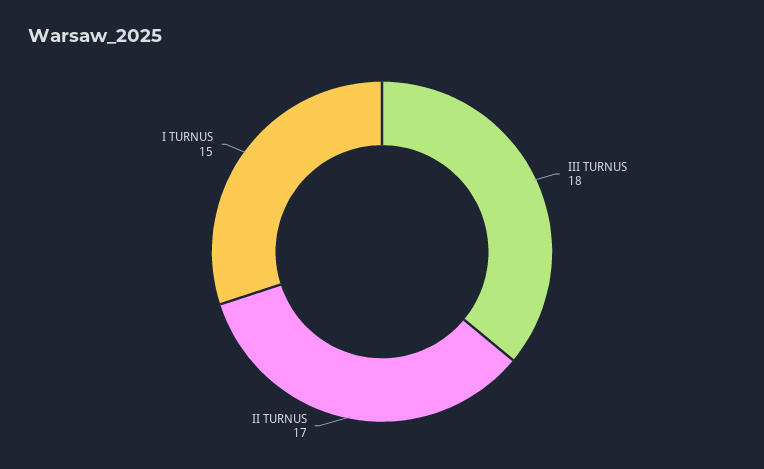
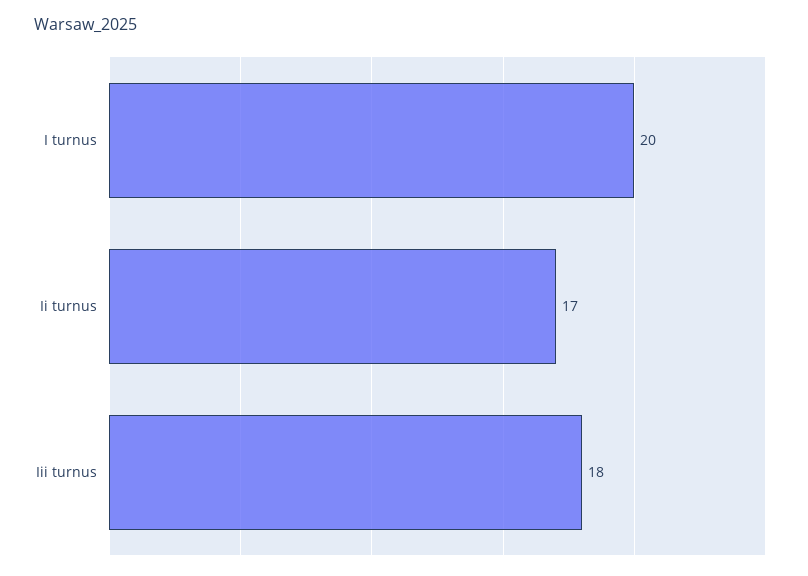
I TURNUS: 15 -> 20

